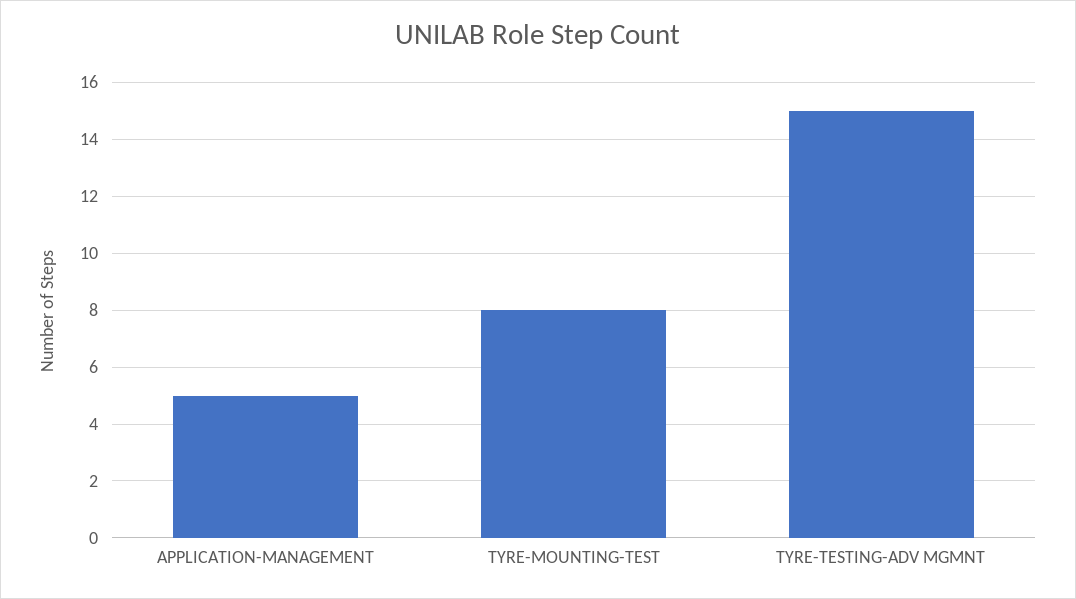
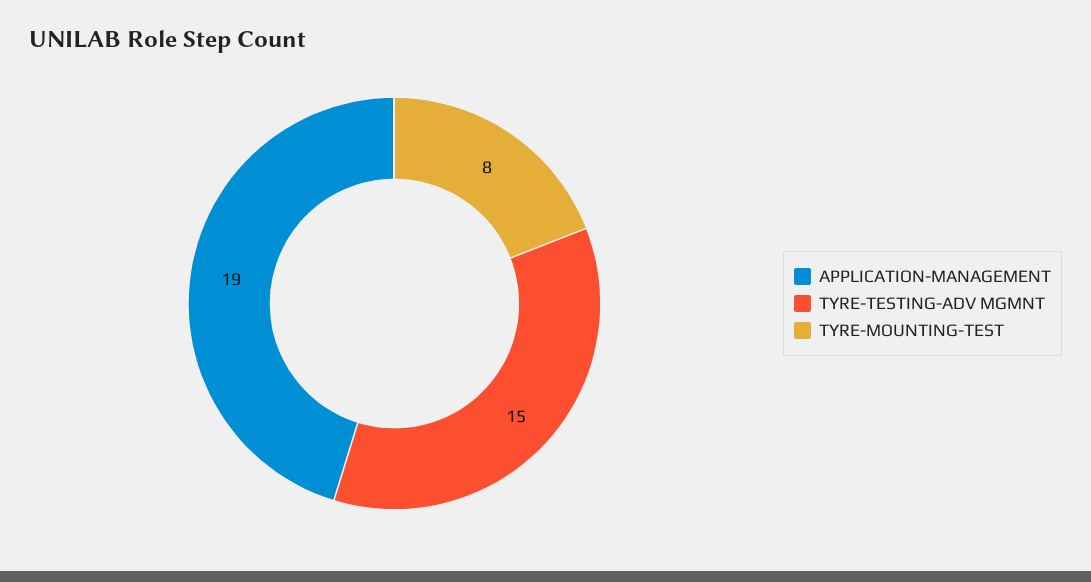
APPLICATION-MANAGEMENT: 5 -> 19

